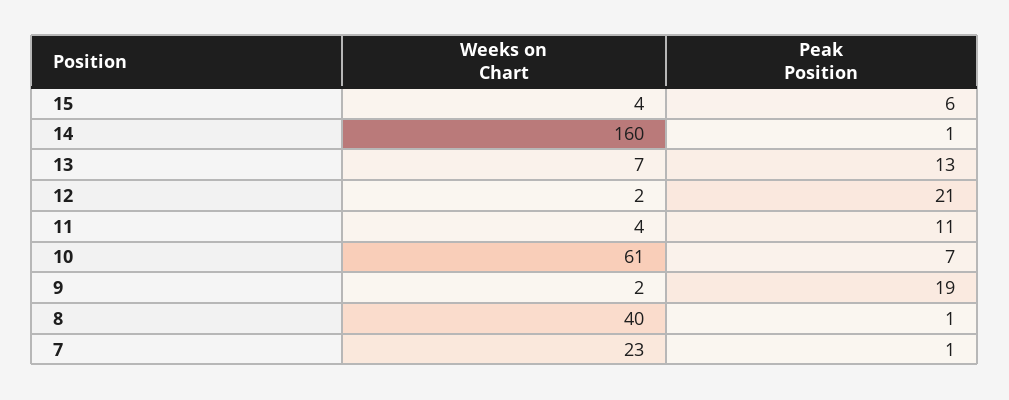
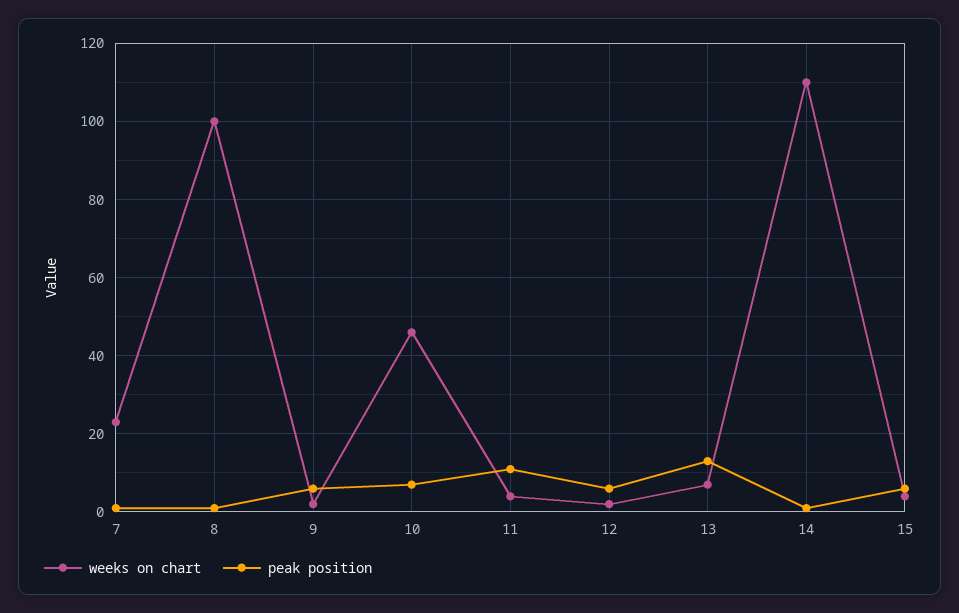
Weeks on Chart, 14: 160 -> 110
Peak Position, 12: 21 -> 5
Weeks on Chart, 10: 61 -> 45
Peak Position, 9: 19 -> 5
Weeks on Chart, 8: 40 -> 100

